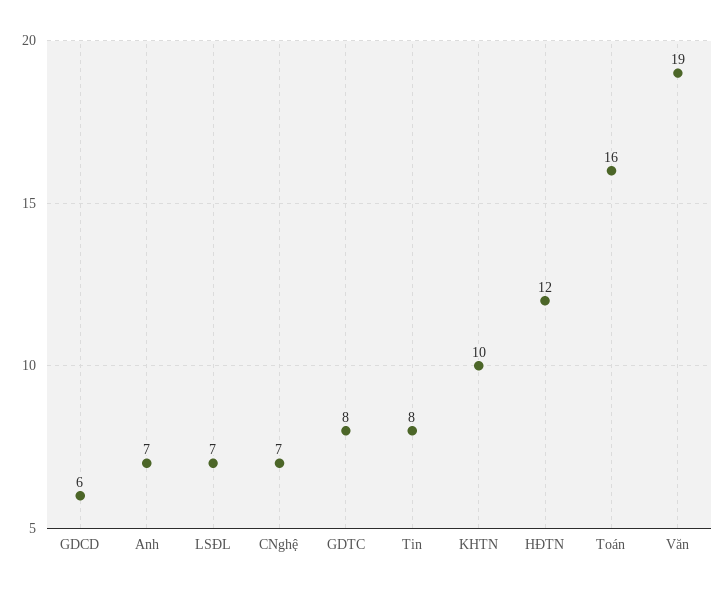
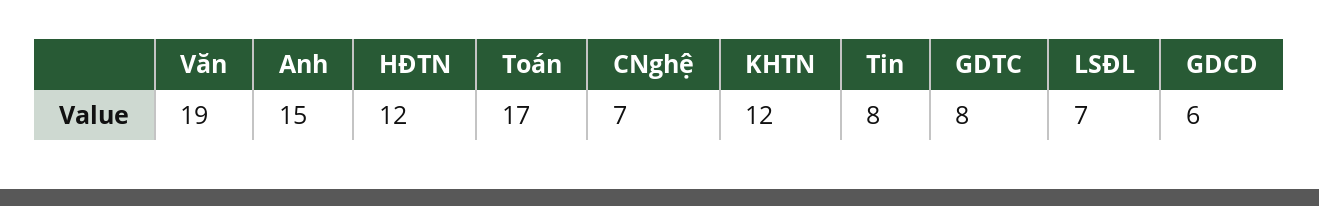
Anh: 7 -> 15
KHTN: 10 -> 12
Toán: 16 -> 17

